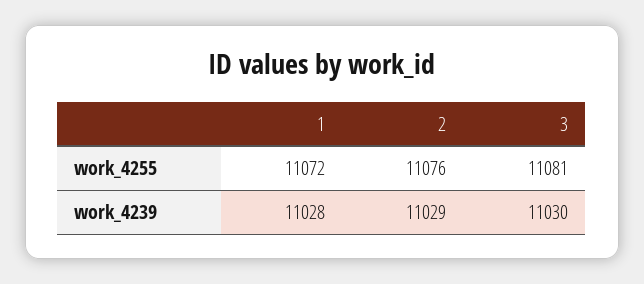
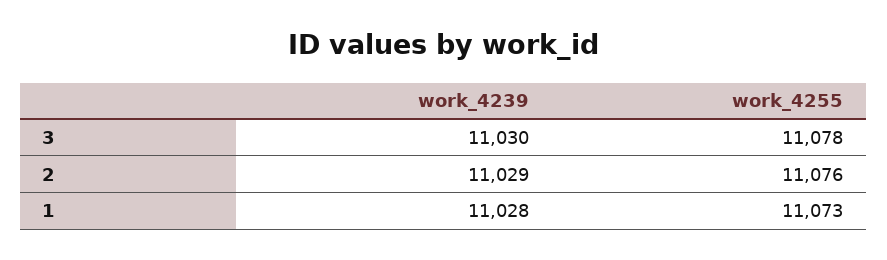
1, work_4255: 11072 -> 11073
3, work_4255: 11081 -> 11078

